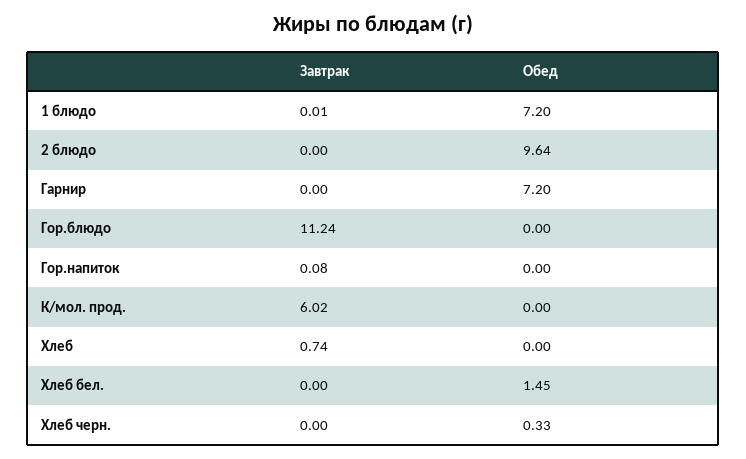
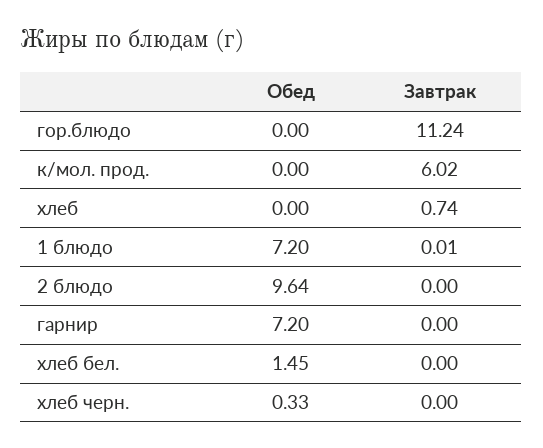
Завтрак, Гор.напиток: 0.08 -> none
Обед, Гор.напиток: 0 -> none

